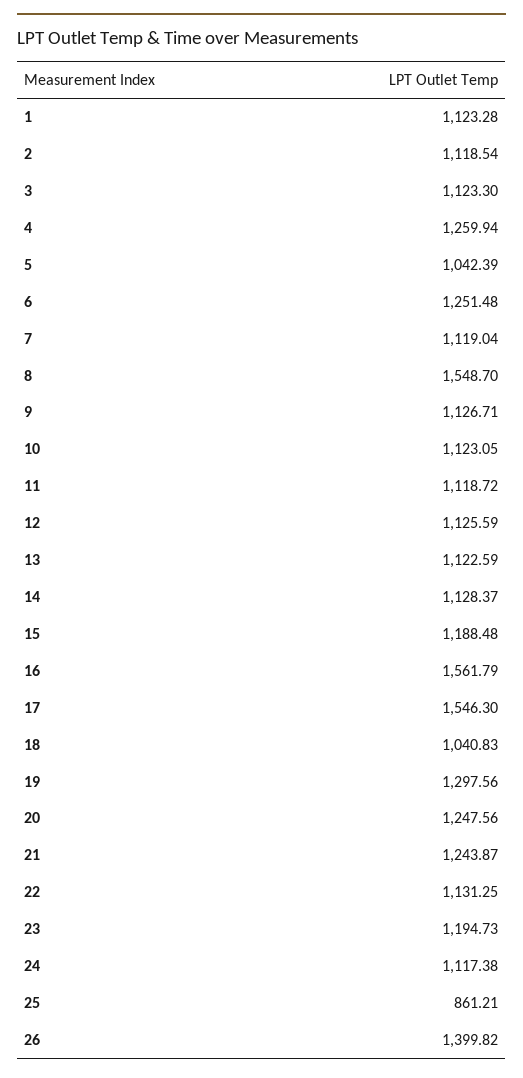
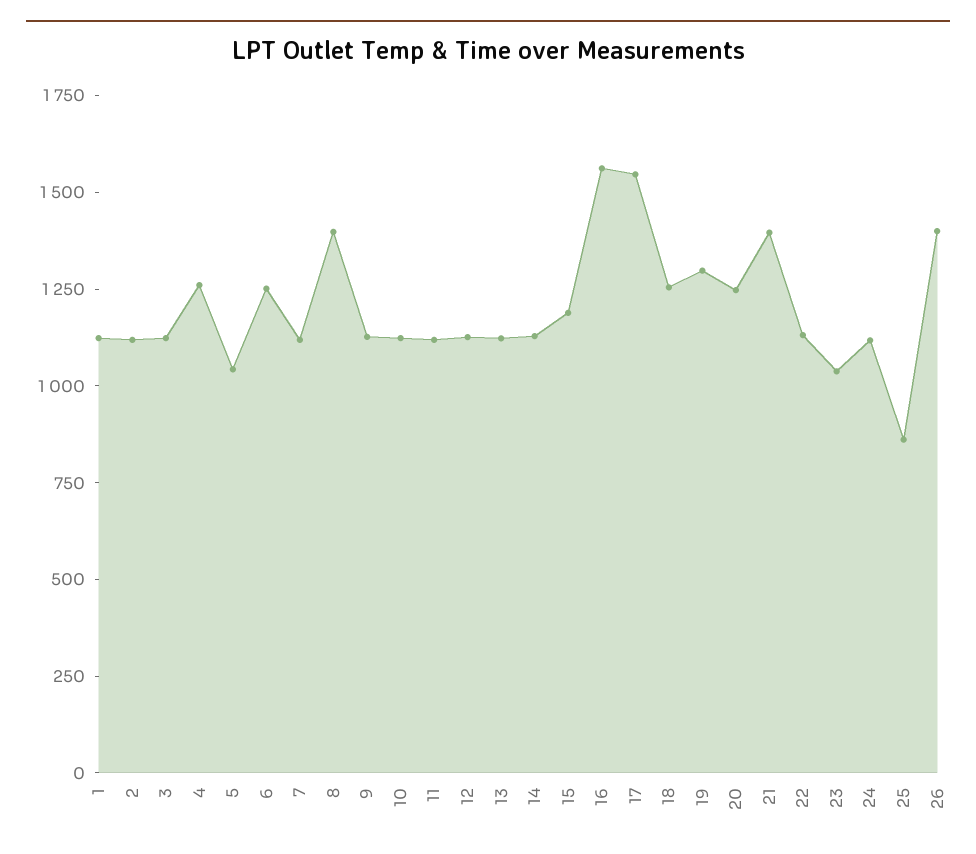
8: 1548.7 -> 1400
18: 1040.83 -> 1250
21: 1243.87 -> 1400
23: 1194.73 -> 1050

